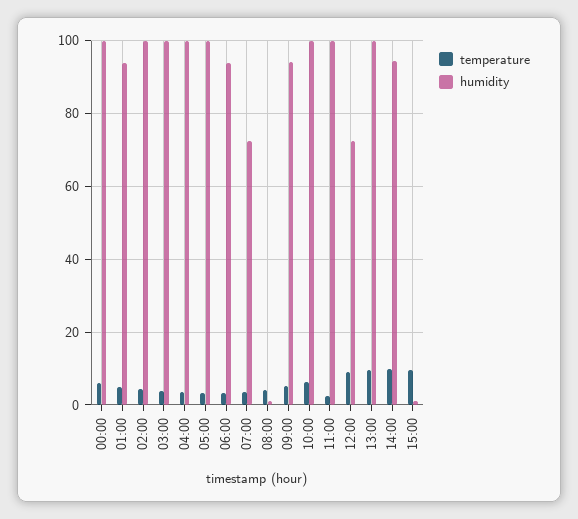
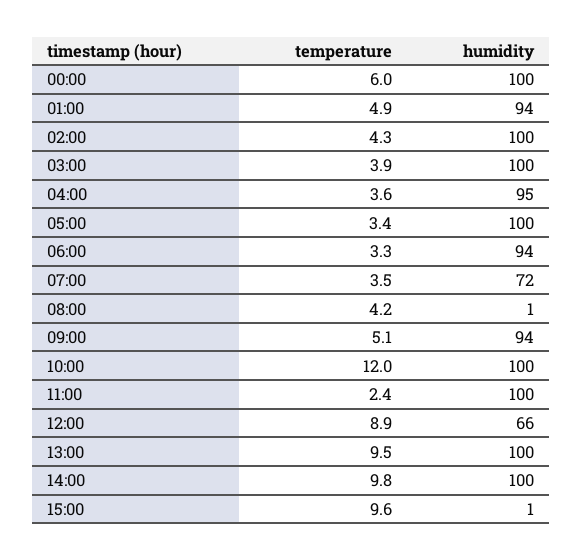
humidity, 04:00: 100 -> 95
temperature, 10:00: 6 -> 12
humidity, 12:00: 72 -> 66
humidity, 14:00: 94 -> 100

